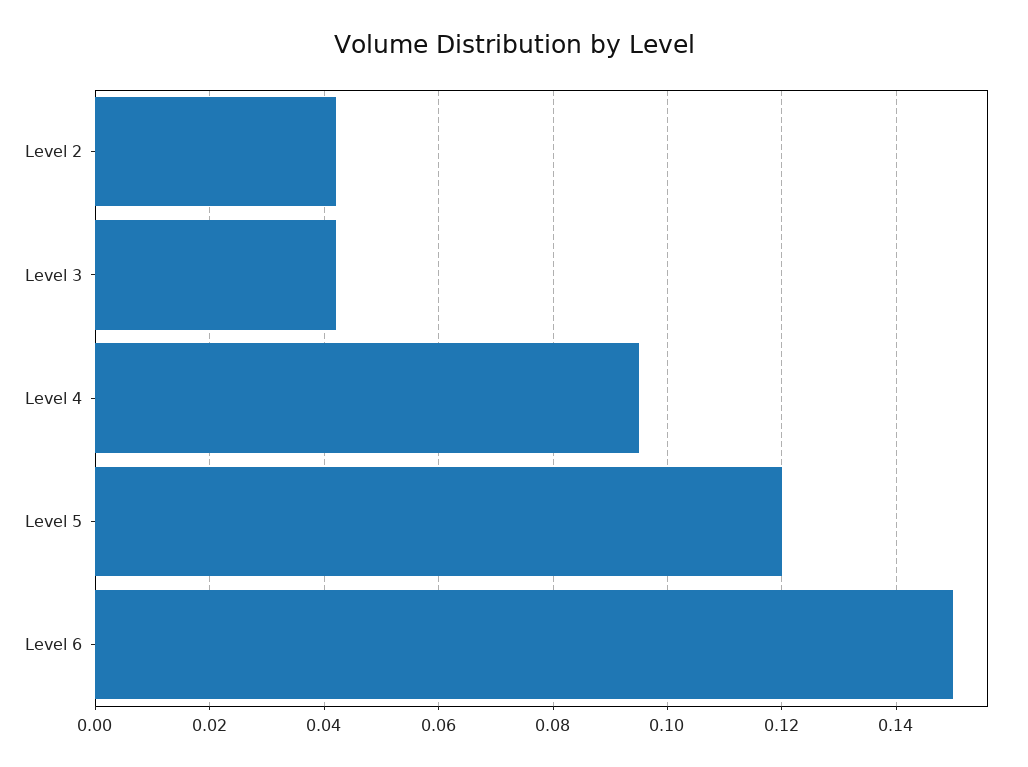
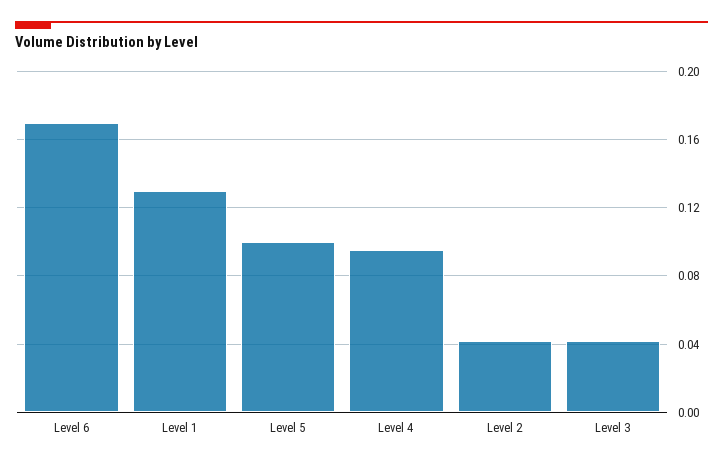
Level 5: 0.12 -> 0.1
Level 6: 0.15 -> 0.17
Level 1: none -> 0.13

